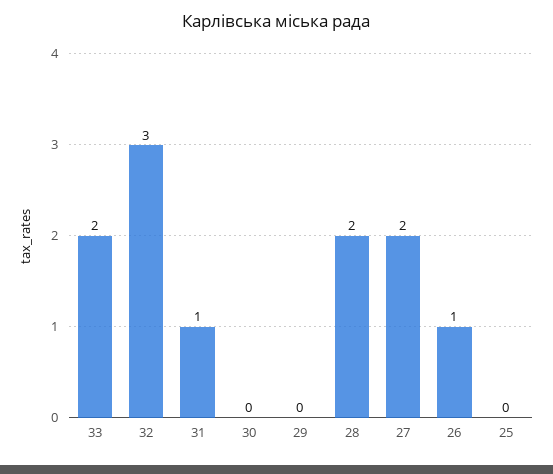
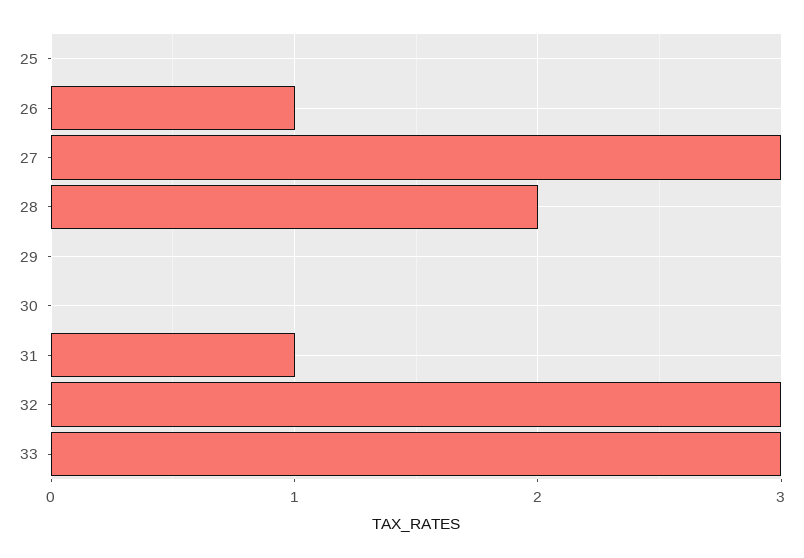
33: 2 -> 3
27: 2 -> 3

